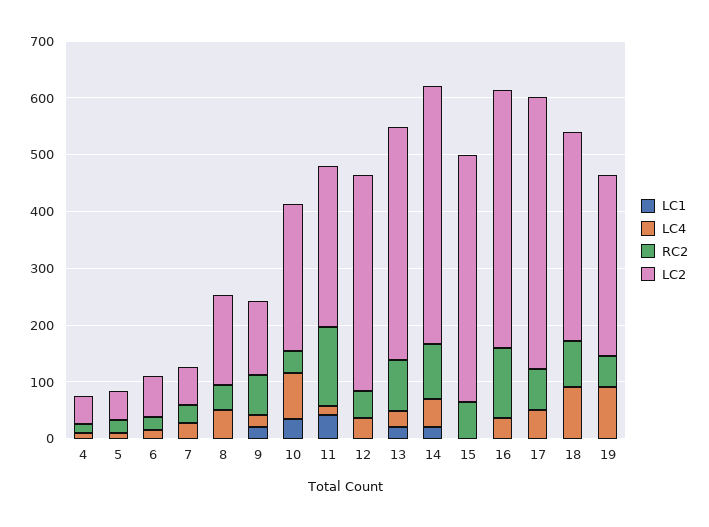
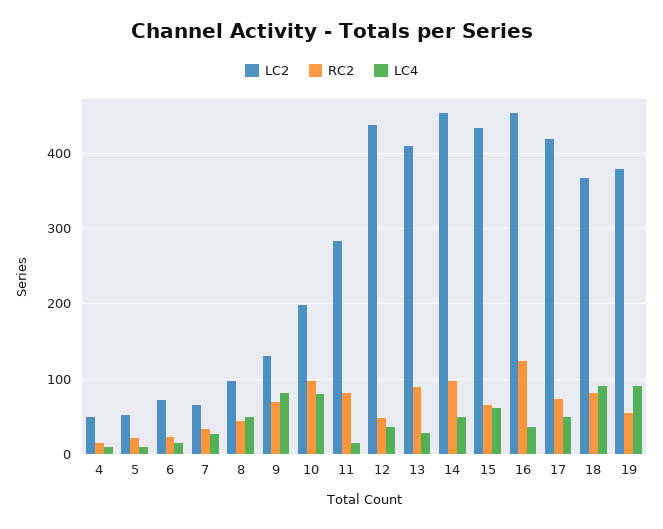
LC1, 4: 0 -> none
LC1, 5: 0 -> none
LC1, 6: 0 -> none
LC1, 7: 0 -> none
LC1, 8: 0 -> none
LC2, 8: 160 -> 100
LC1, 9: 20 -> none
LC4, 9: 20 -> 80
LC1, 10: 40 -> none
RC2, 10: 40 -> 100
LC2, 10: 260 -> 200
LC1, 11: 40 -> none
RC2, 11: 140 -> 80
LC1, 12: 0 -> none
LC2, 12: 380 -> 440
LC1, 13: 20 -> none
LC1, 14: 20 -> none
LC1, 15: 0 -> none
LC4, 15: 0 -> 60
LC1, 16: 0 -> none
LC1, 17: 0 -> none
LC2, 17: 480 -> 420
LC1, 18: 0 -> none
LC1, 19: 0 -> none
LC2, 19: 320 -> 380

